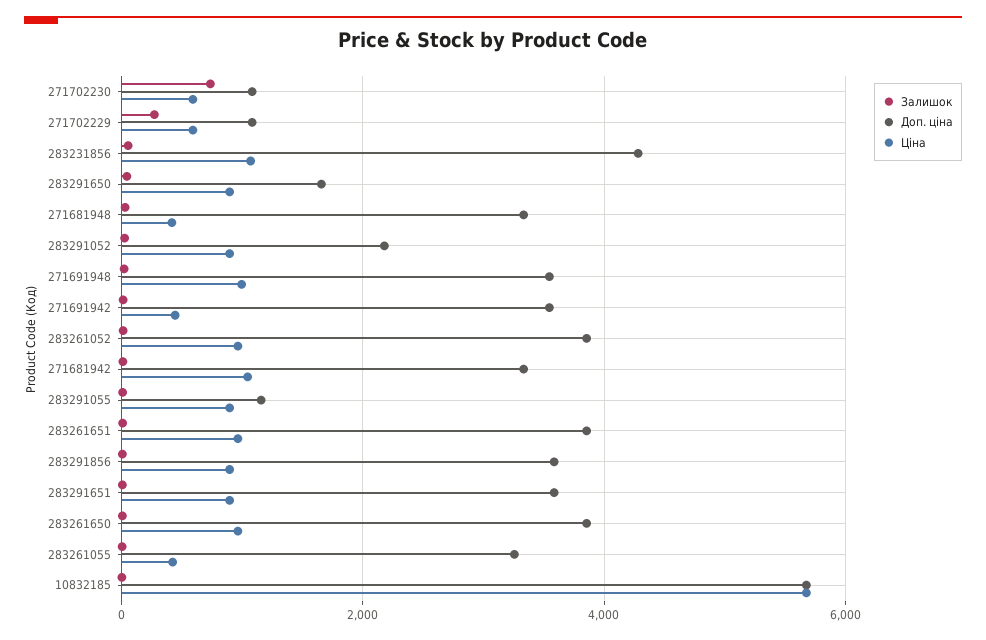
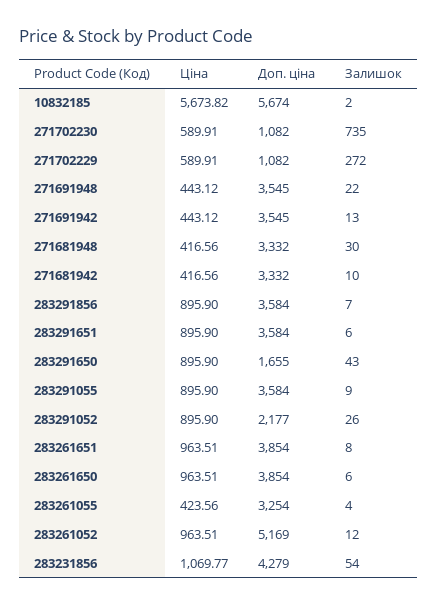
Ціна, 271691948: 1000 -> 443.12
Доп. ціна, 283261052: 3800 -> 5169
Ціна, 271681942: 1000 -> 416.56
Доп. ціна, 283291055: 1200 -> 3584

